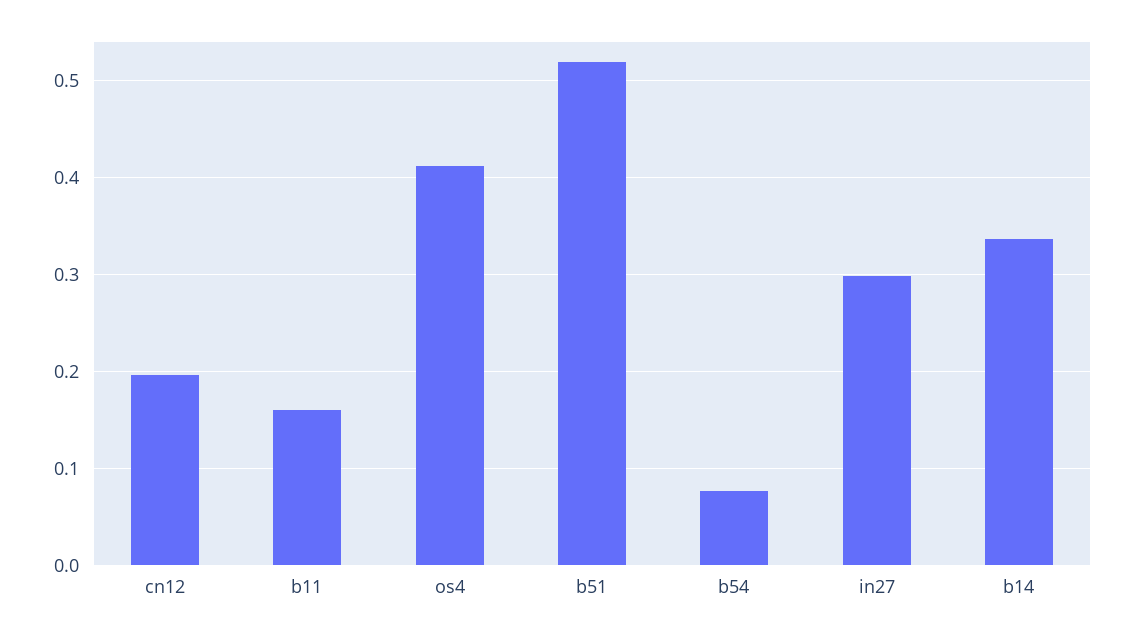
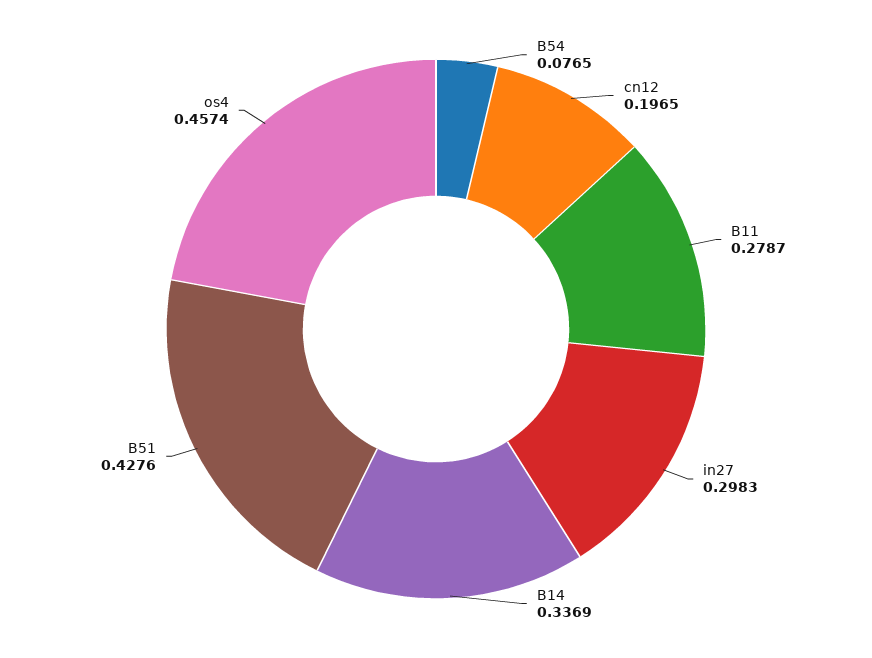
b11: 0.16 -> 0.2787
os4: 0.41 -> 0.4574
b51: 0.52 -> 0.4276

